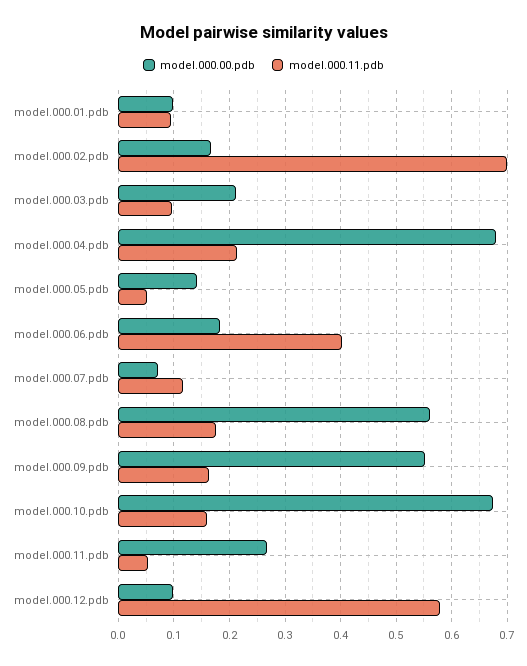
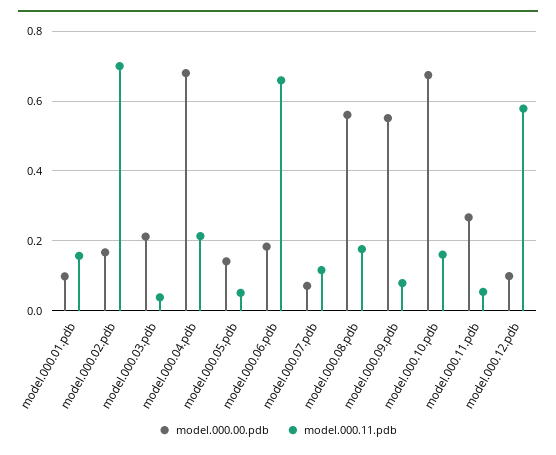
model.000.11.pdb, model.000.01.pdb: 0.1 -> 0.16
model.000.11.pdb, model.000.03.pdb: 0.1 -> 0.04
model.000.11.pdb, model.000.06.pdb: 0.4 -> 0.66
model.000.11.pdb, model.000.09.pdb: 0.16 -> 0.08

